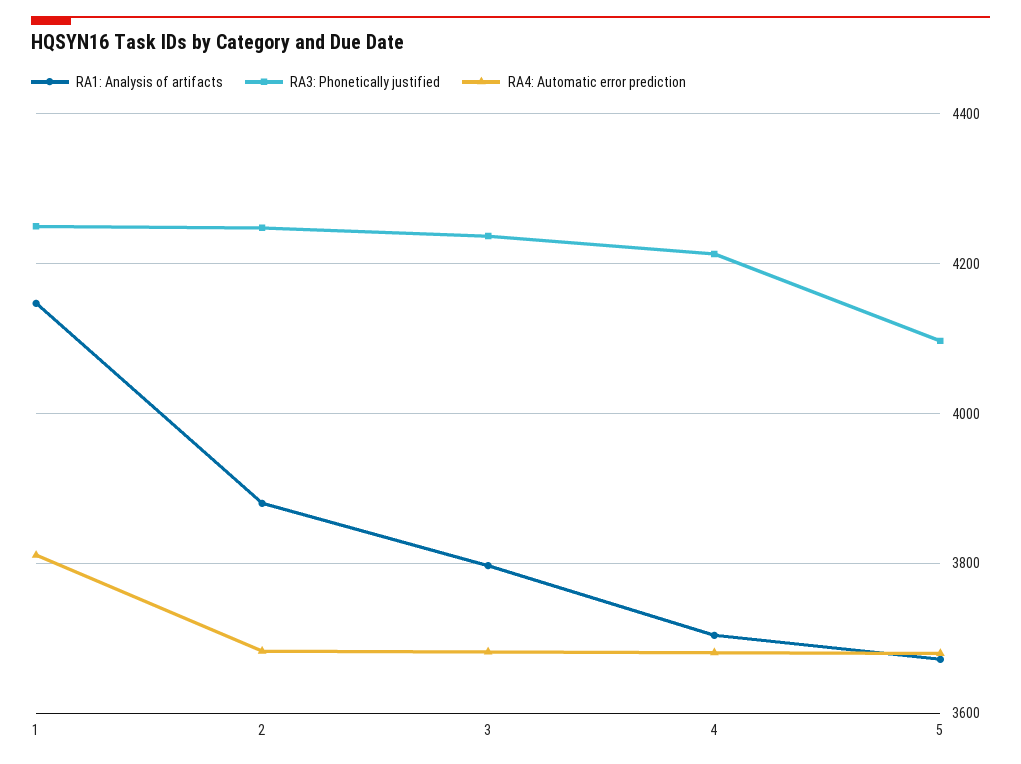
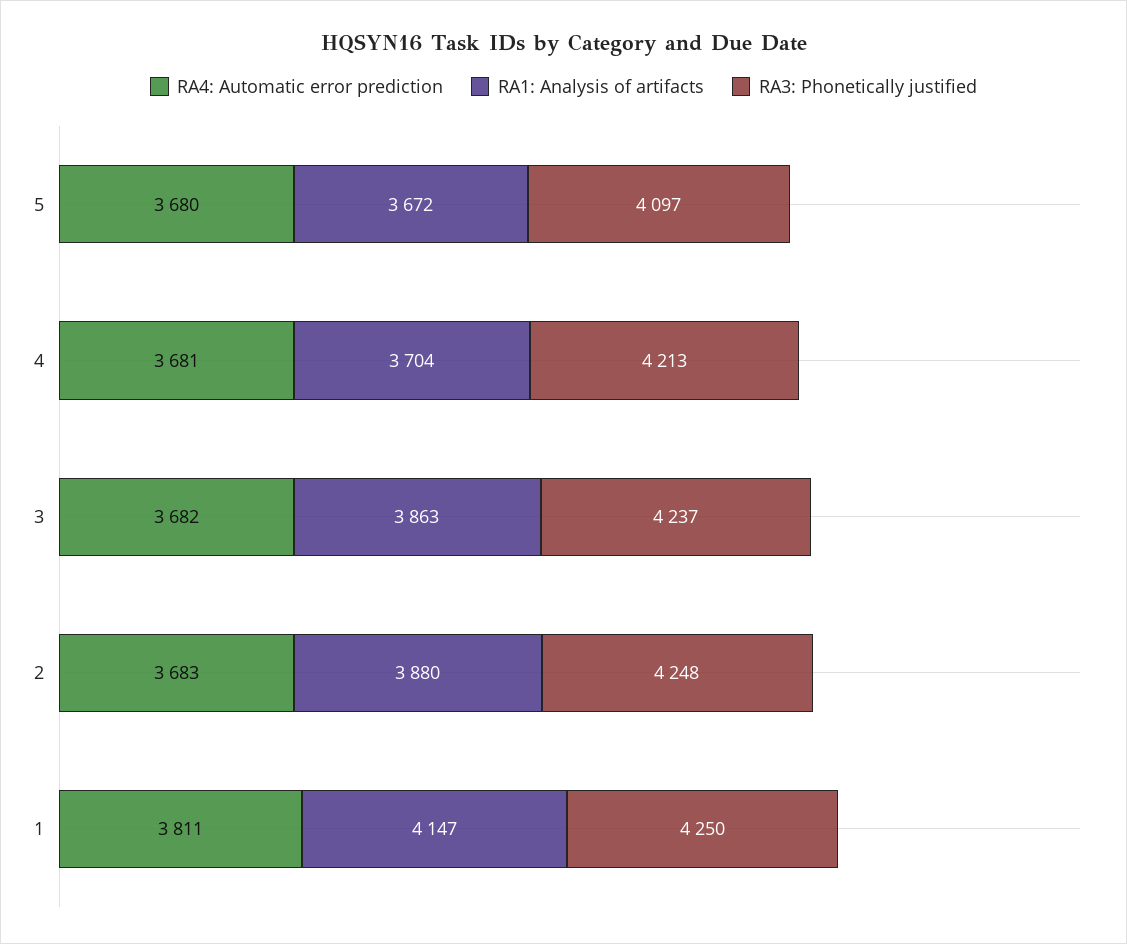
RA1: Analysis of artifacts, 3: 3800 -> 3863

